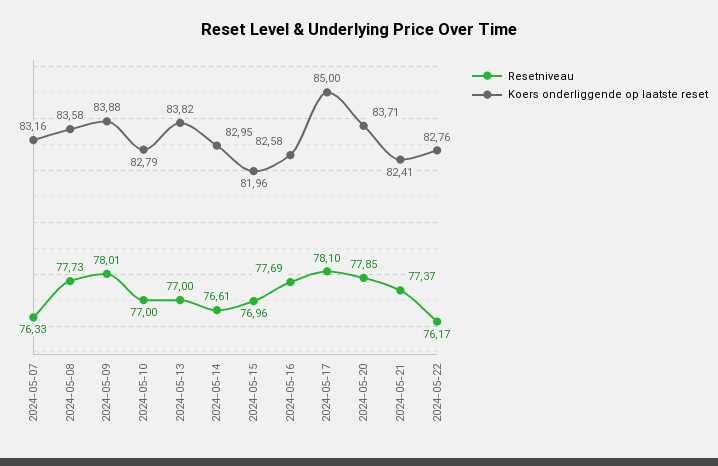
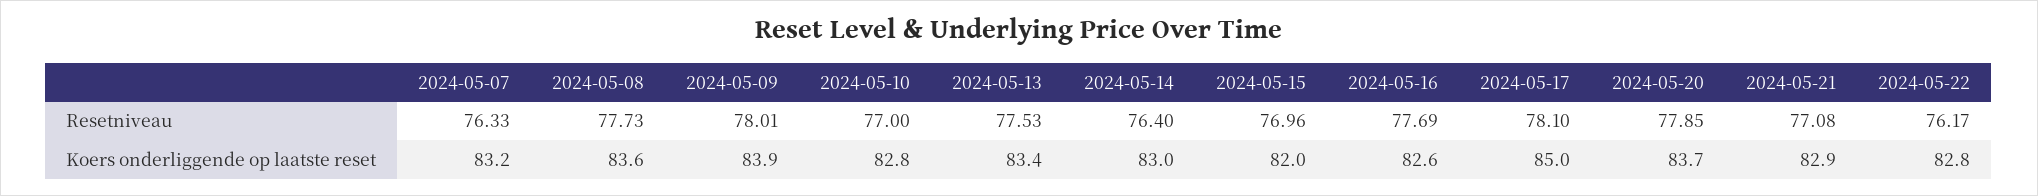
Resetniveau, 2024-05-13: 77 -> 77.53
Koers onderliggende op laatste reset, 2024-05-13: 83.82 -> 83.4
Resetniveau, 2024-05-14: 76.61 -> 76.4
Resetniveau, 2024-05-21: 77.37 -> 77.08
Koers onderliggende op laatste reset, 2024-05-21: 82.41 -> 82.9

